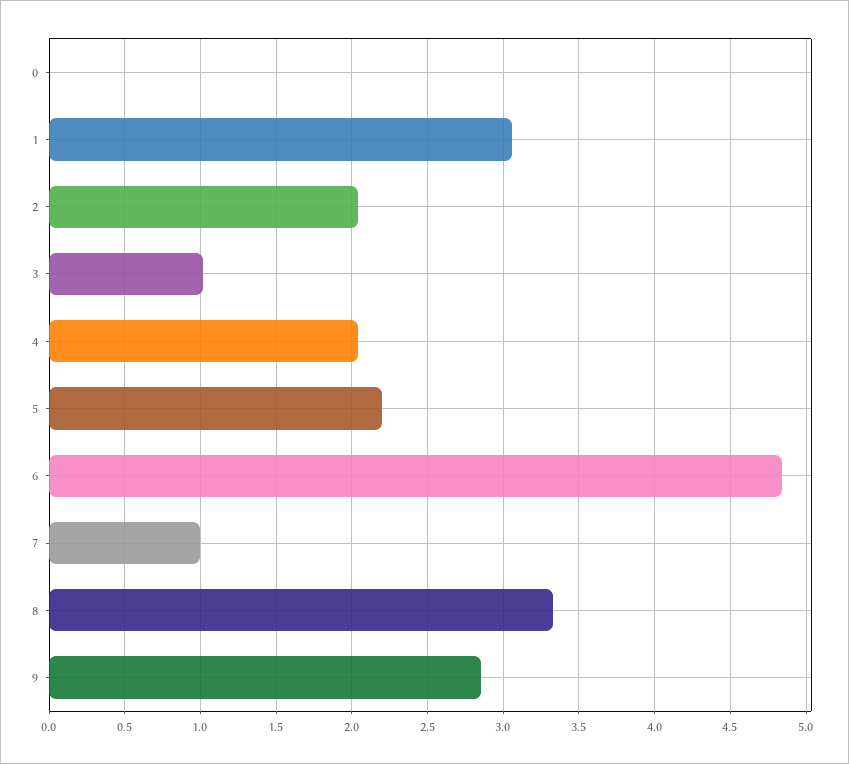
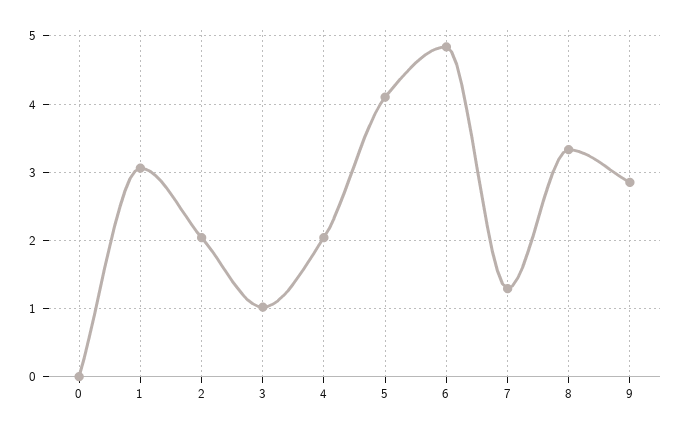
5: 2.2 -> 4.1
7: 1 -> 1.3

